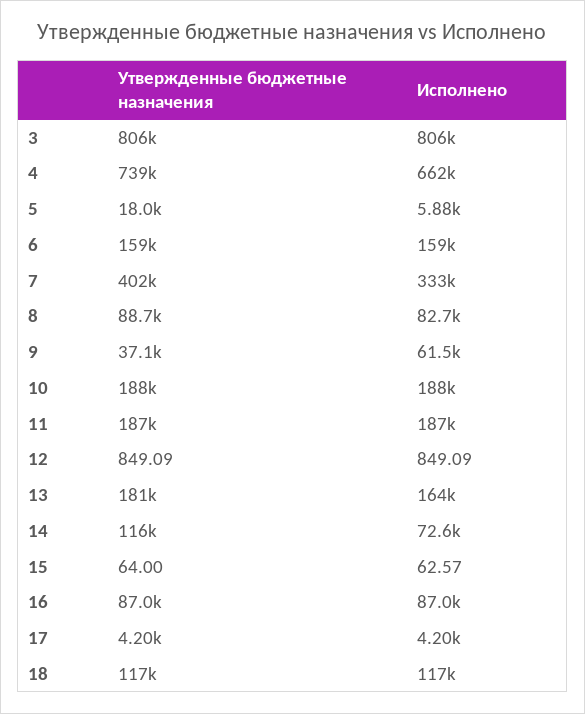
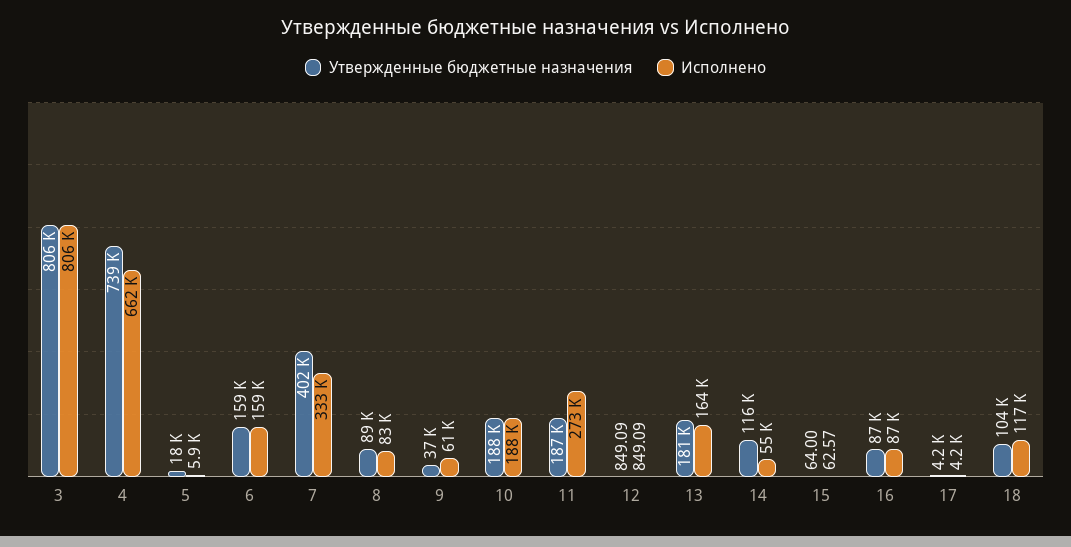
Исполнено, 11: 187000 -> 273000
Исполнено, 14: 72600 -> 55000
Утвержденные бюджетные назначения, 18: 117000 -> 104000

